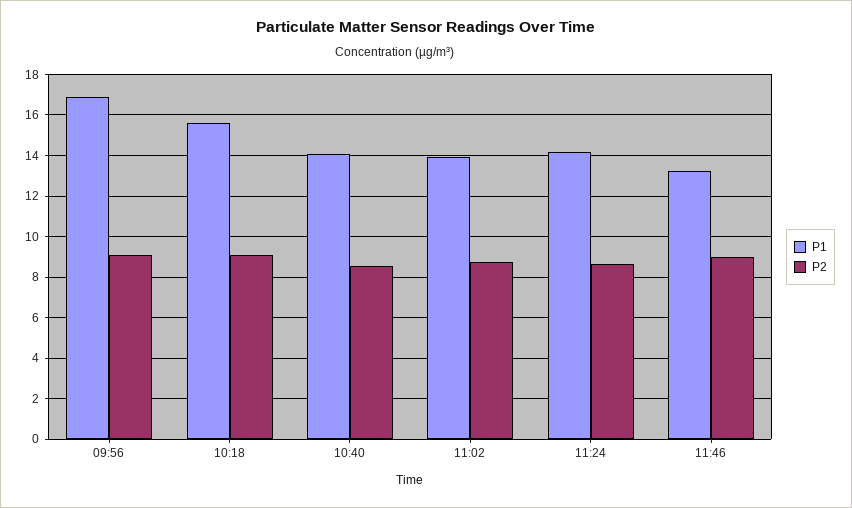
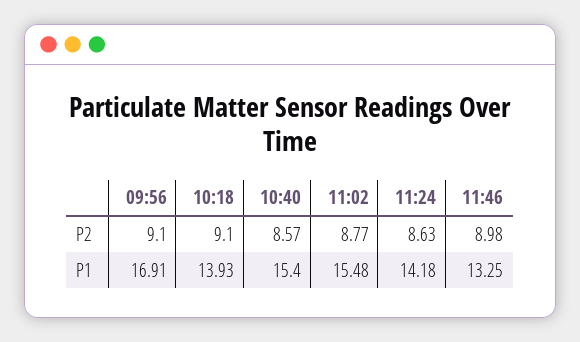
P1, 10:18: 15.5 -> 13.93
P1, 10:40: 14 -> 15.4
P1, 11:02: 14 -> 15.48

